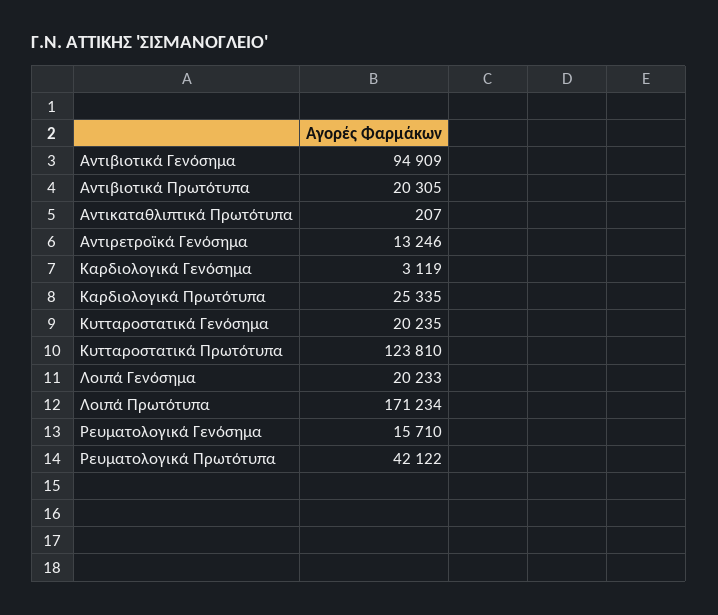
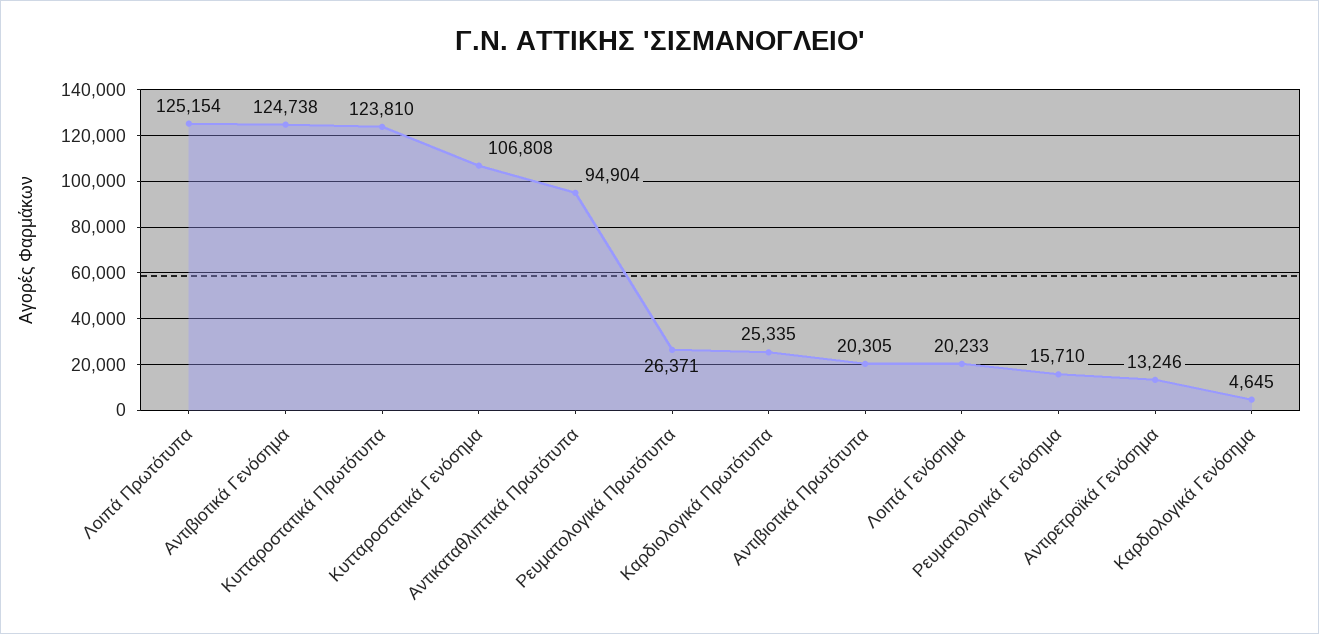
Αντιβιοτικά Γενόσημα: 94909 -> 124738
Αντικαταθλιπτικά Πρωτότυπα: 207 -> 94904
Καρδιολογικά Γενόσημα: 3119 -> 4645
Κυτταροστατικά Γενόσημα: 20235 -> 106808
Λοιπά Πρωτότυπα: 171234 -> 125154
Ρευματολογικά Πρωτότυπα: 42122 -> 26371

